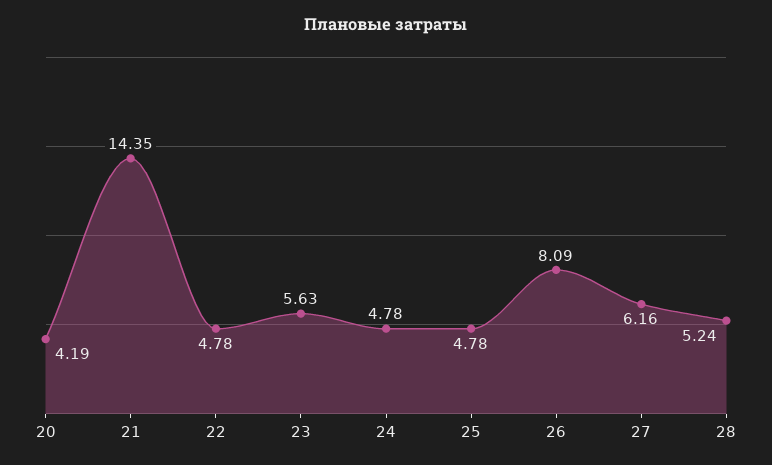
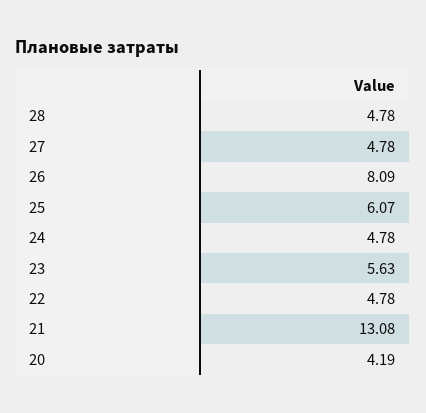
21: 14.35 -> 13.08
25: 4.78 -> 6.07
27: 6.16 -> 4.78
28: 5.24 -> 4.78

